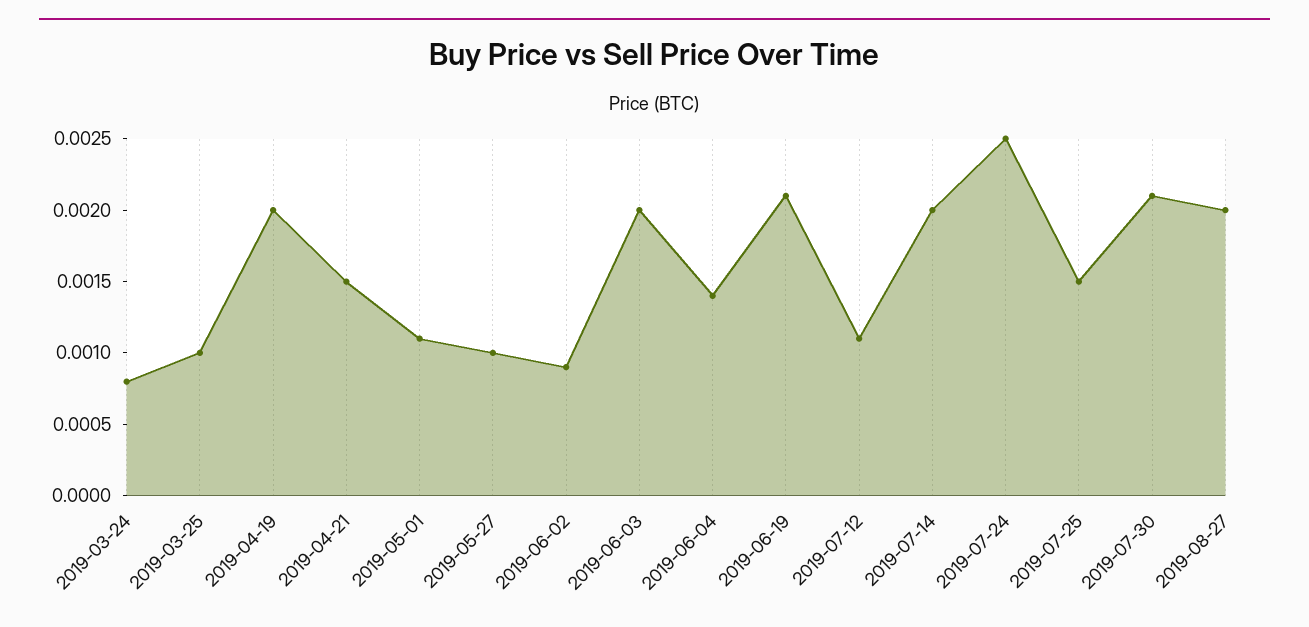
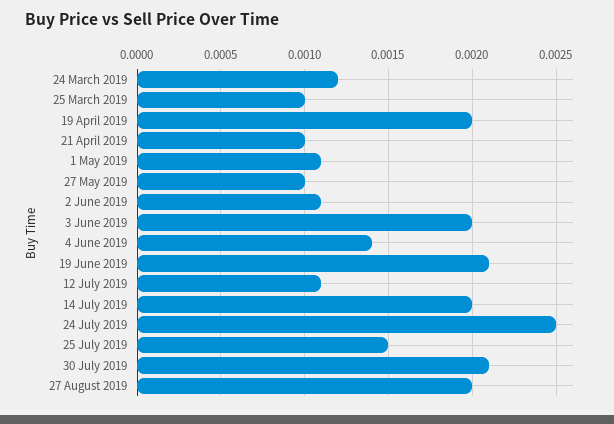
2019-03-24: 0.0008 -> 0.0012
2019-04-21: 0.0015 -> 0.001
2019-06-02: 0.0009 -> 0.0011

